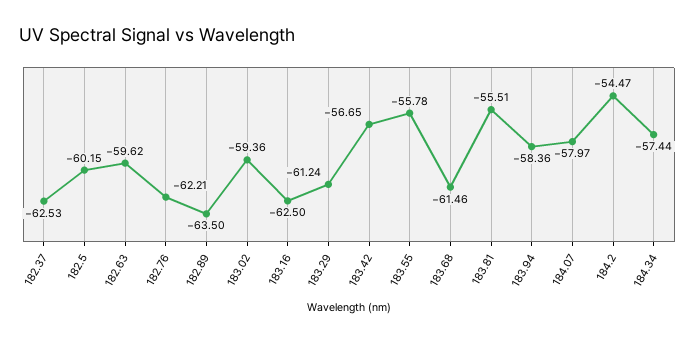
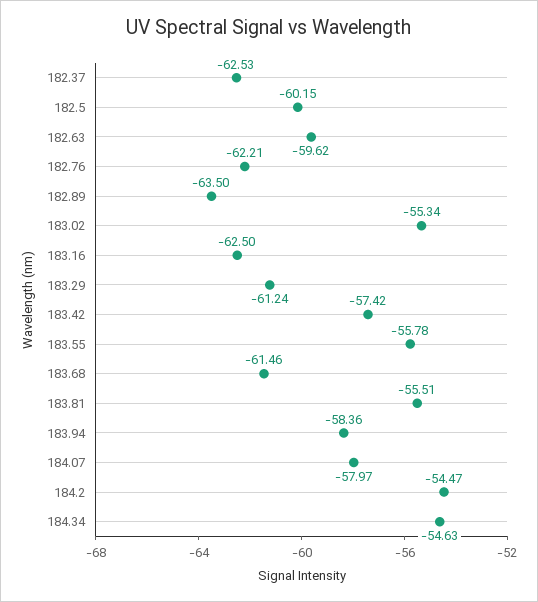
183.02: -59.36 -> -55.34
183.42: -56.65 -> -57.42
184.34: -57.44 -> -54.63

